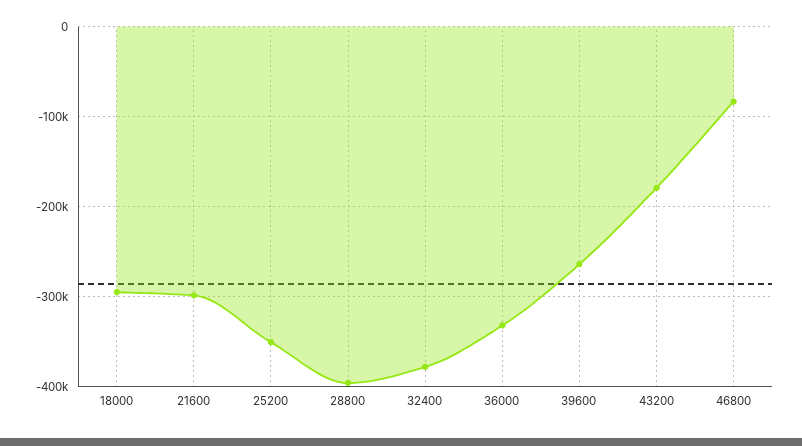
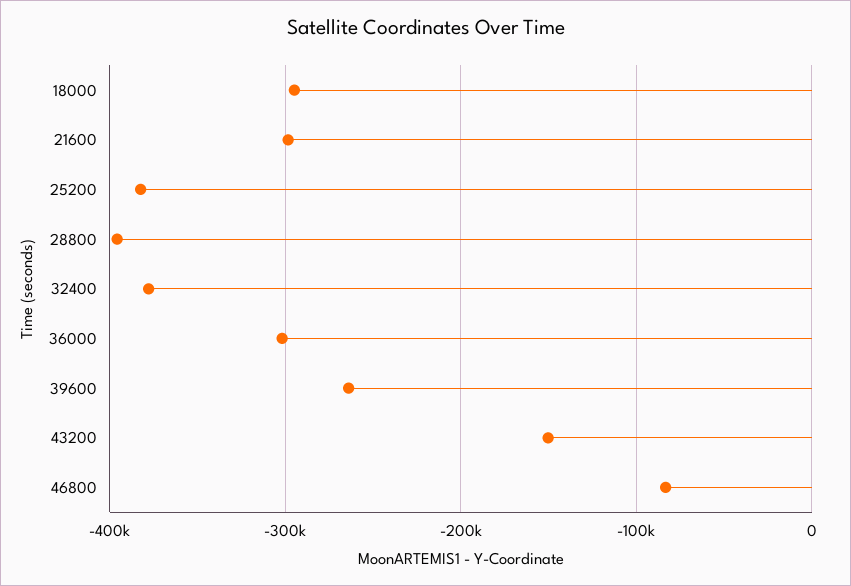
25200: -350000 -> -380000
36000: -330000 -> -300000
43200: -180000 -> -150000

